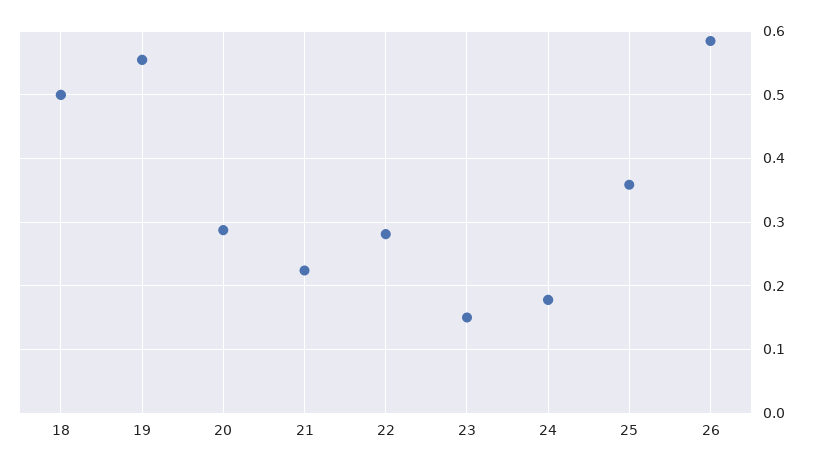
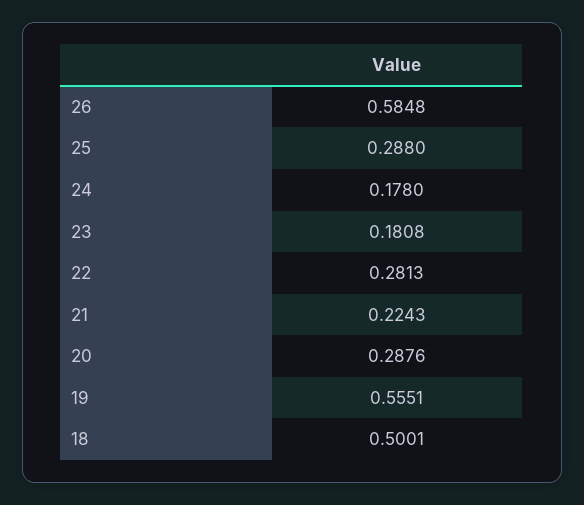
23: 0.15 -> 0.1808
25: 0.36 -> 0.288

